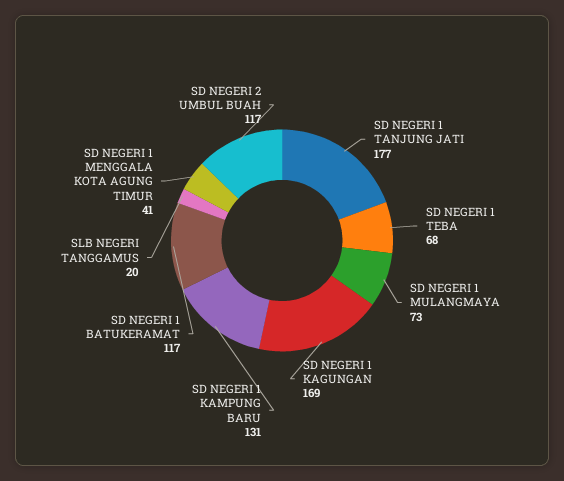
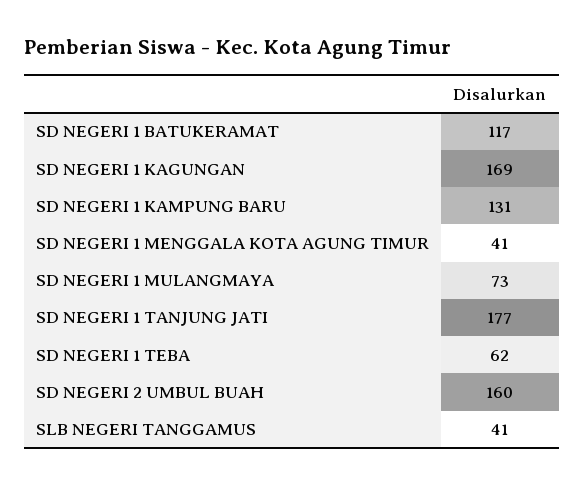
SD NEGERI 1 TEBA: 68 -> 62
SLB NEGERI TANGGAMUS: 20 -> 41
SD NEGERI 2 UMBUL BUAH: 117 -> 160

